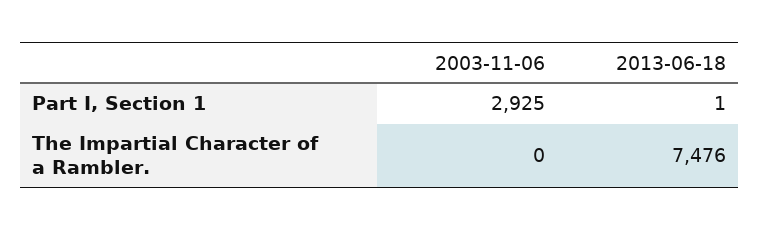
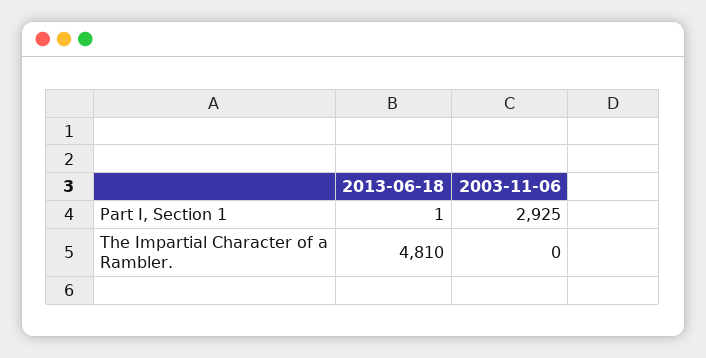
2013-06-18, The Impartial Character of a Rambler.: 7476 -> 4810

